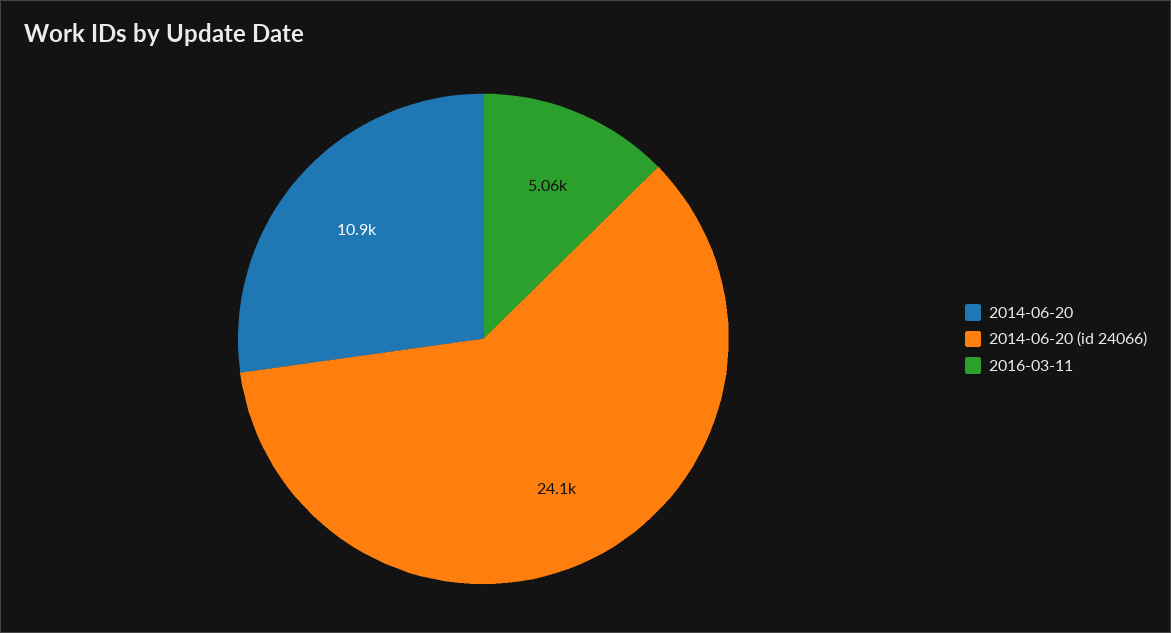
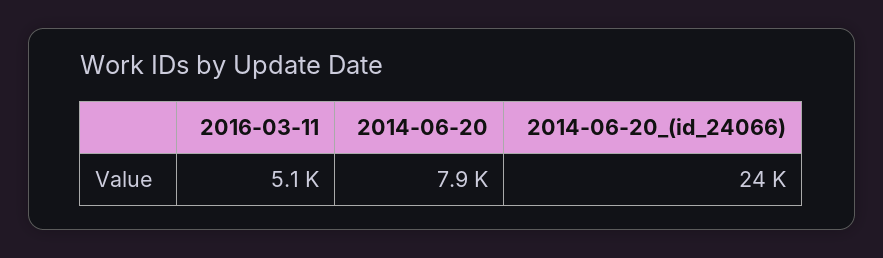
2014-06-20: 10900 -> 7900

